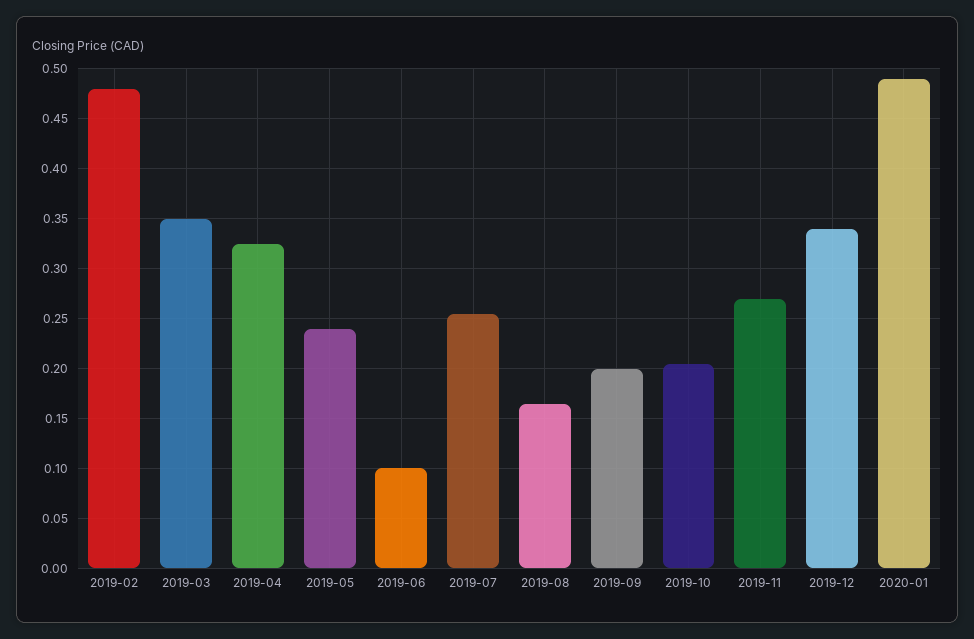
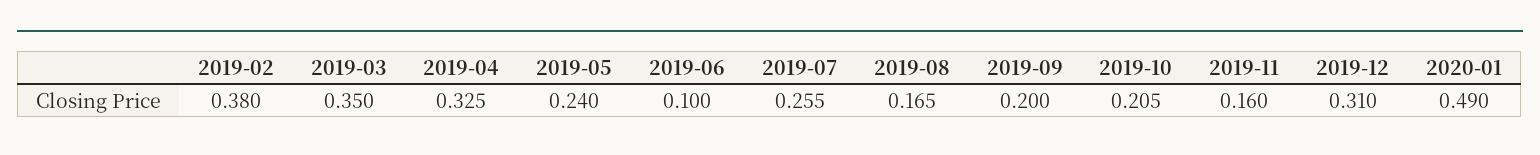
2019-02: 0.48 -> 0.38
2019-11: 0.27 -> 0.16
2019-12: 0.34 -> 0.31

